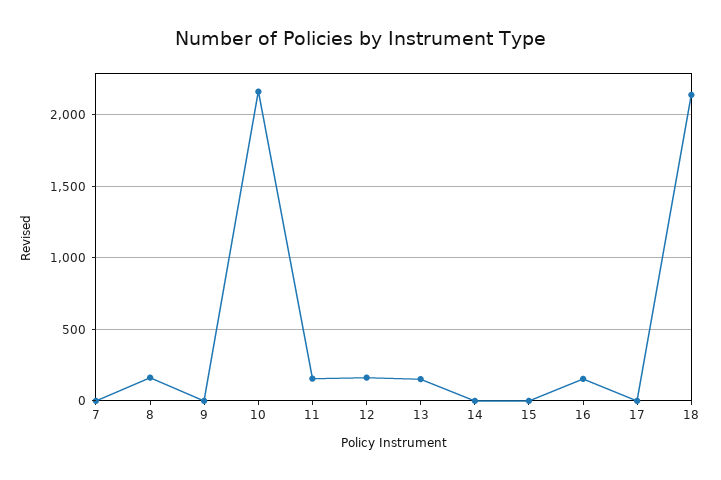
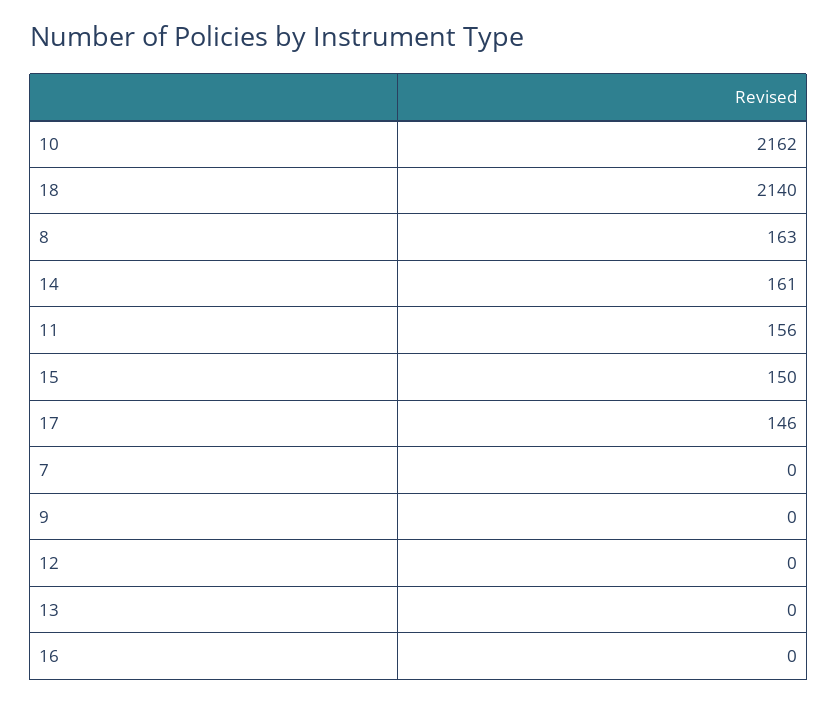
12: 150 -> 0
13: 150 -> 0
14: 0 -> 161
15: 0 -> 150
16: 150 -> 0
17: 0 -> 146

